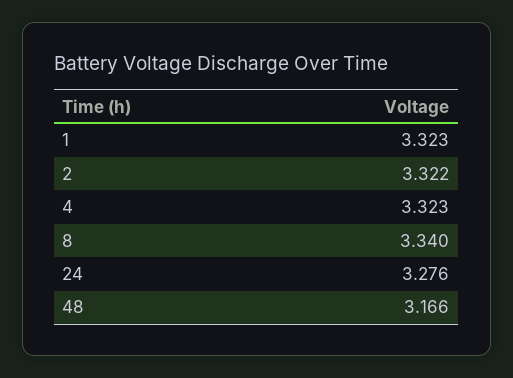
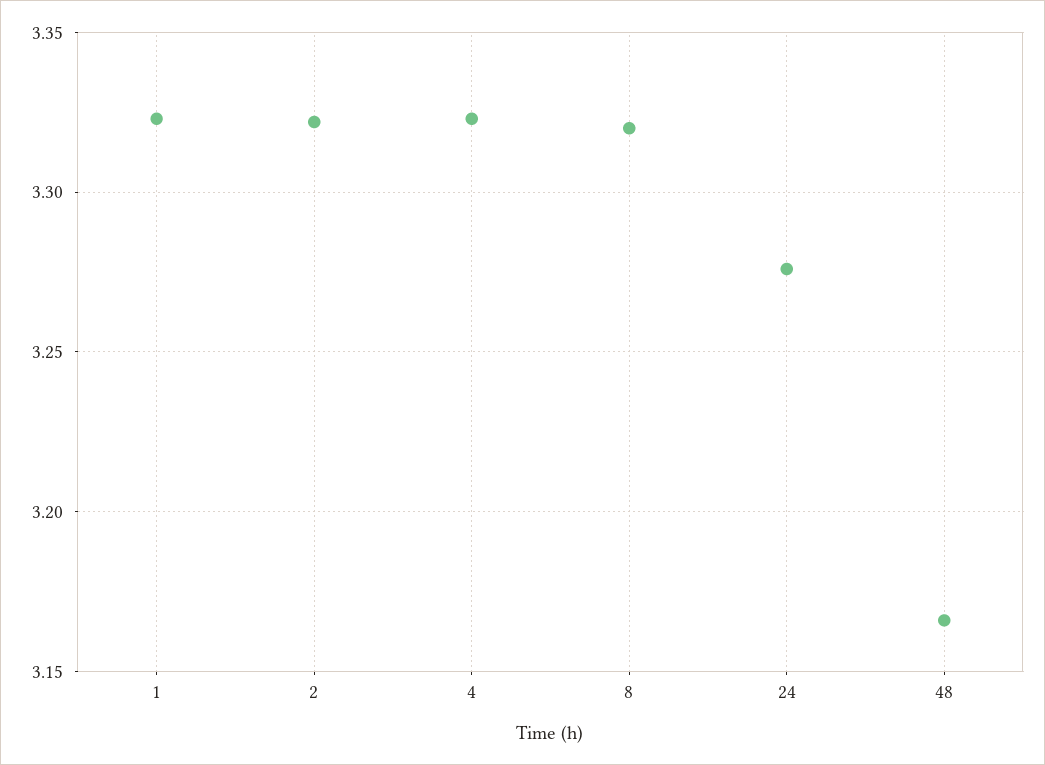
8: 3.34 -> 3.32

